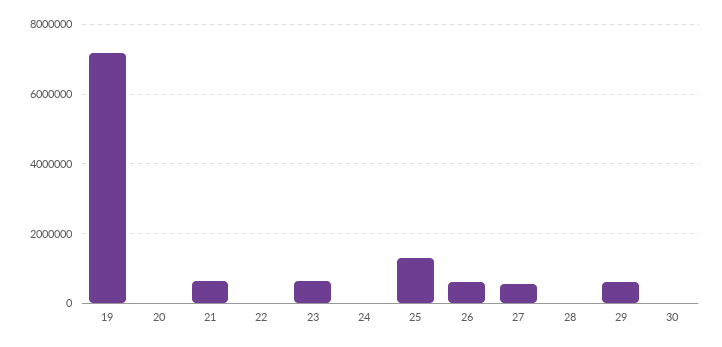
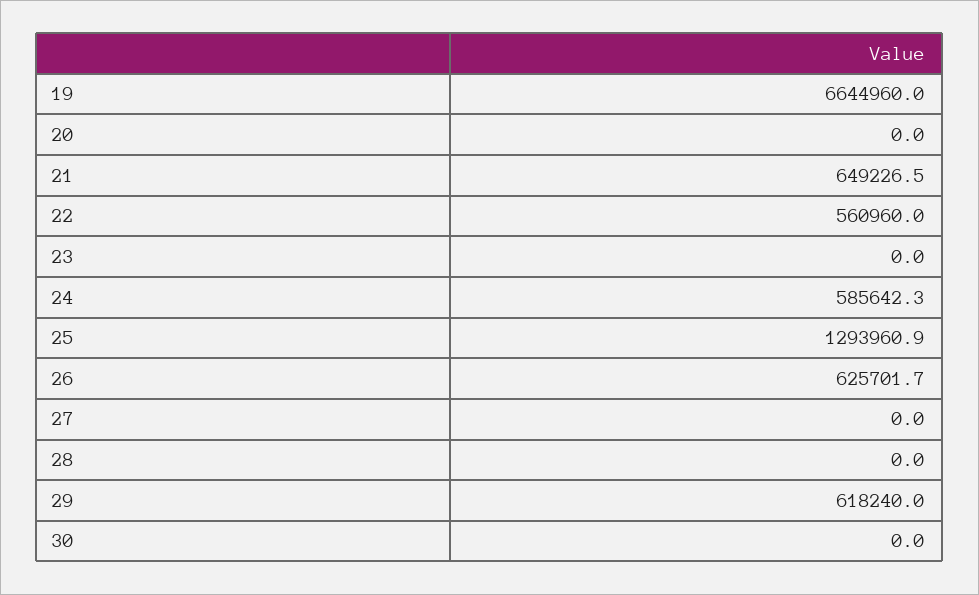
19: 7200000 -> 6644960
22: 0 -> 560960
23: 600000 -> 0
24: 0 -> 585642.3
27: 600000 -> 0

